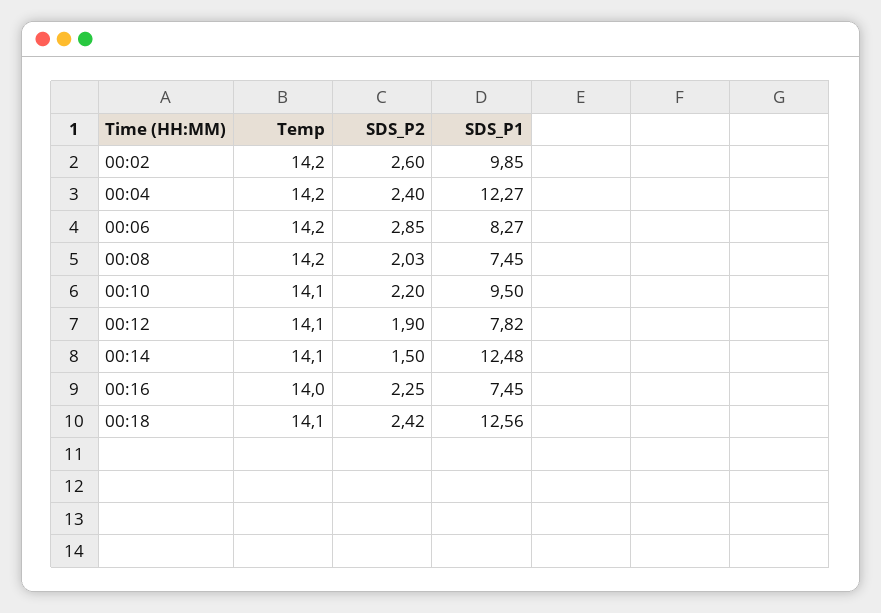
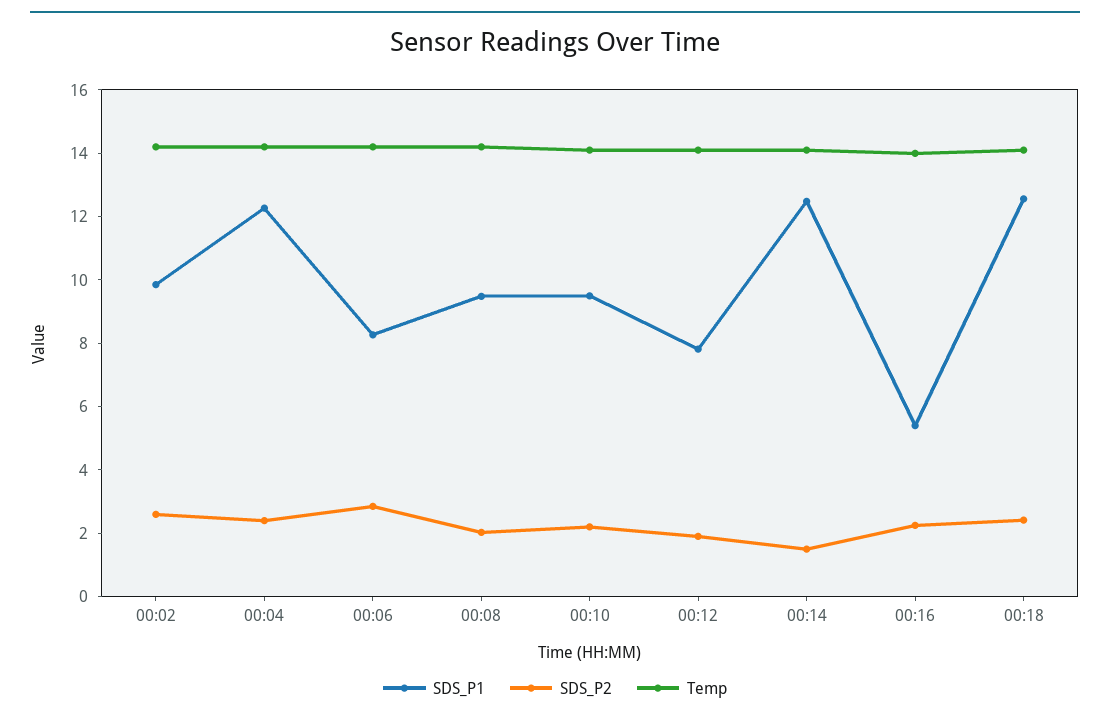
SDS_P1, 00:08: 7.45 -> 9.5
SDS_P1, 00:16: 7.45 -> 5.5

